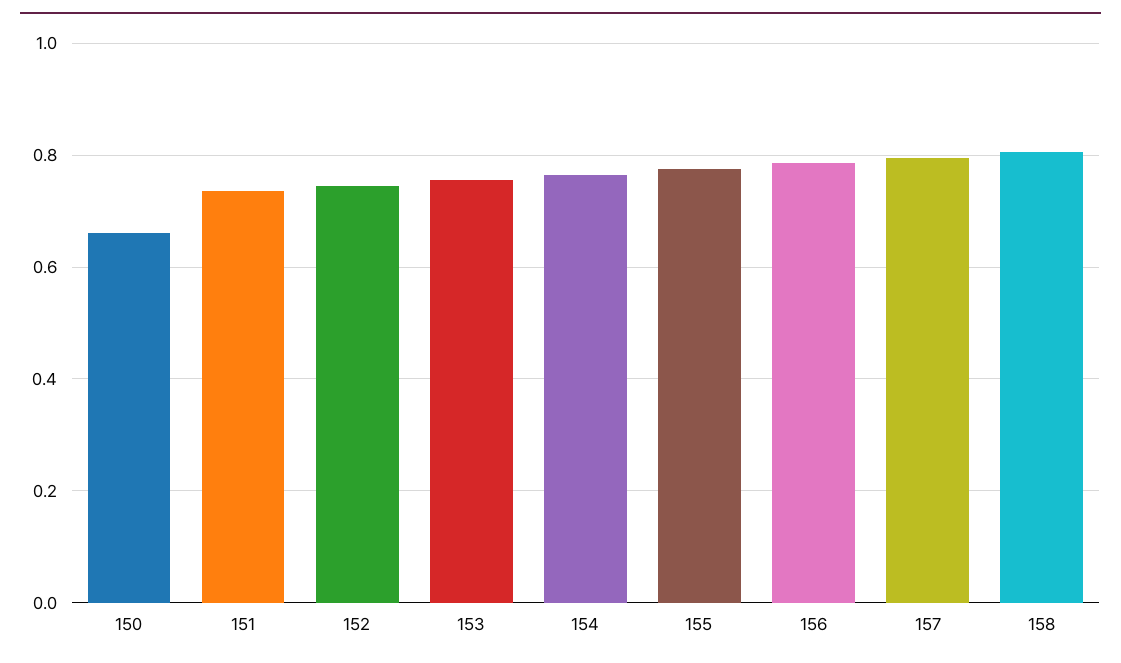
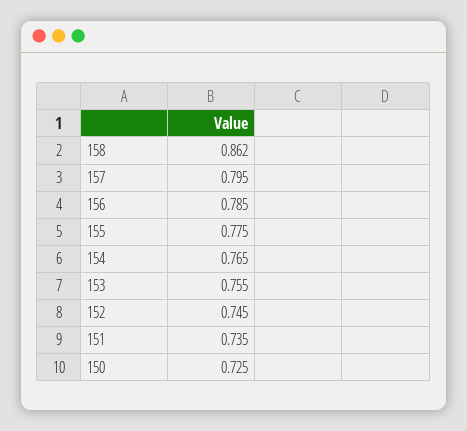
150: 0.66 -> 0.725
158: 0.8 -> 0.862

